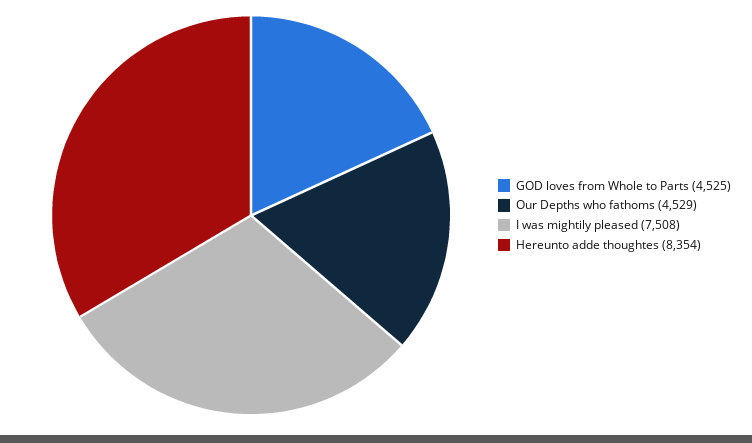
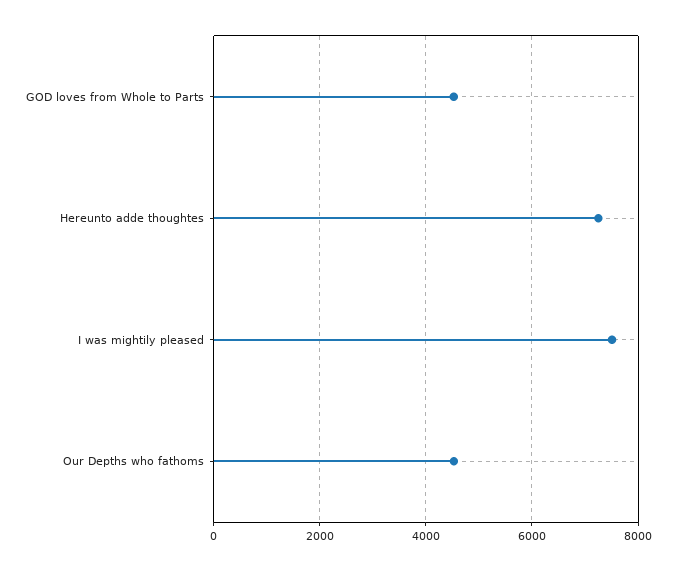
Hereunto adde thoughtes: 8354 -> 7200

